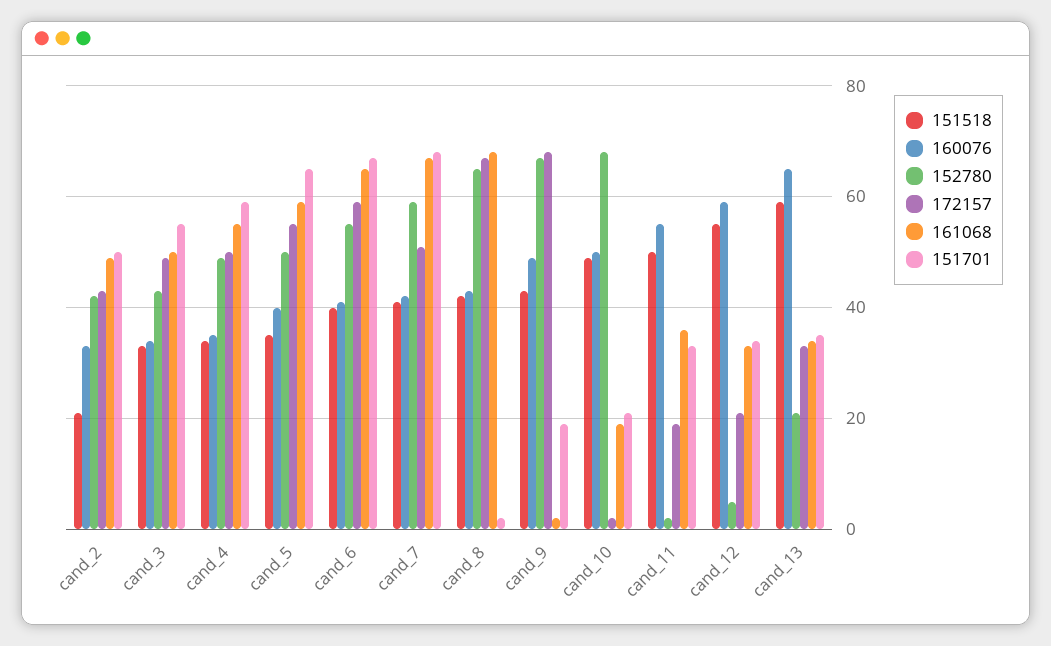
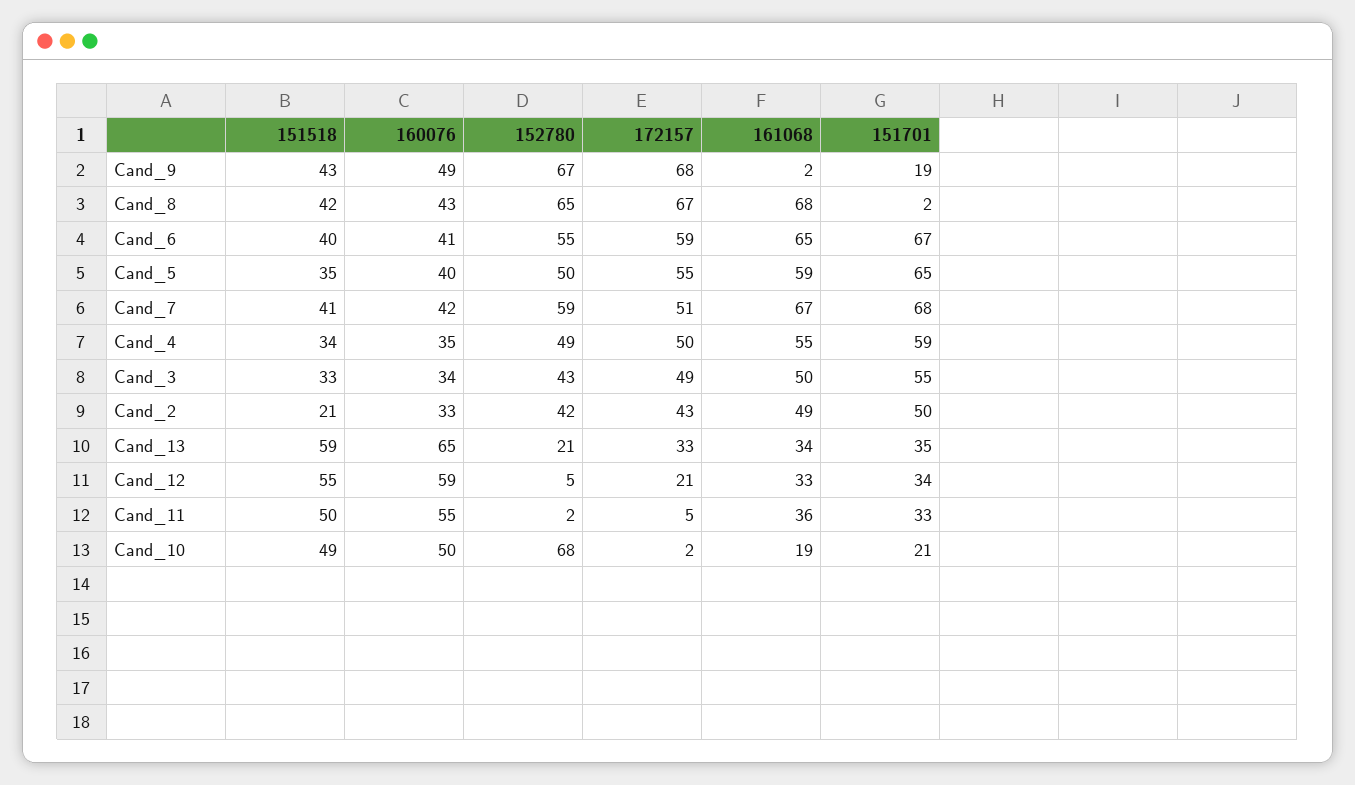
172157, cand_11: 20 -> 5

